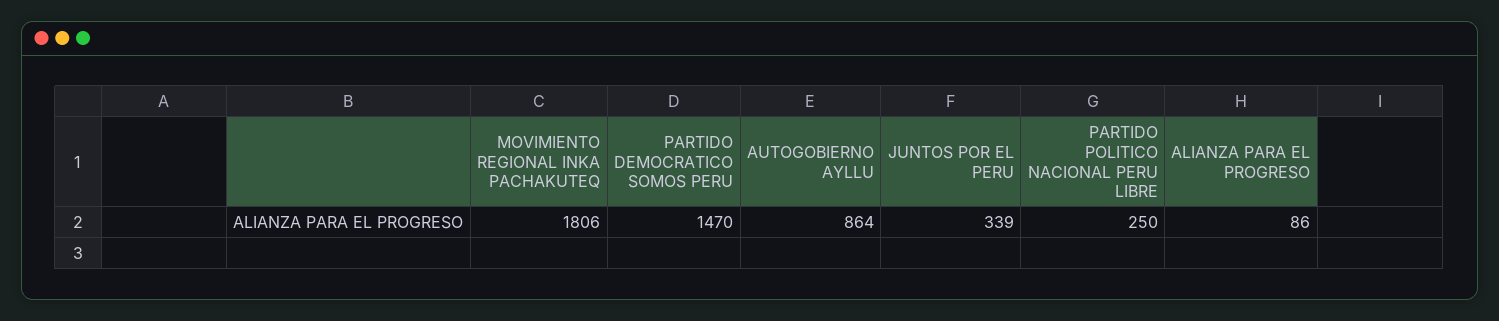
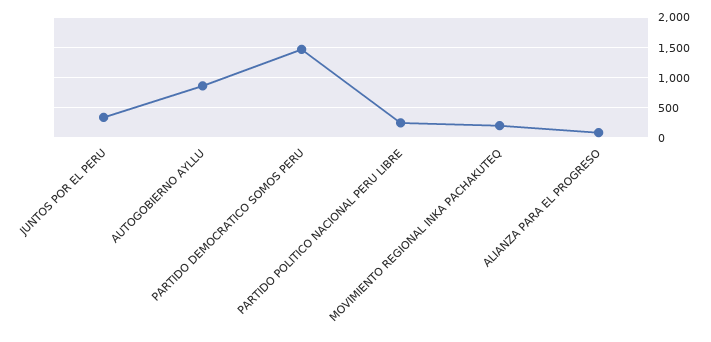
MOVIMIENTO REGIONAL INKA PACHAKUTEQ: 1806 -> 200

